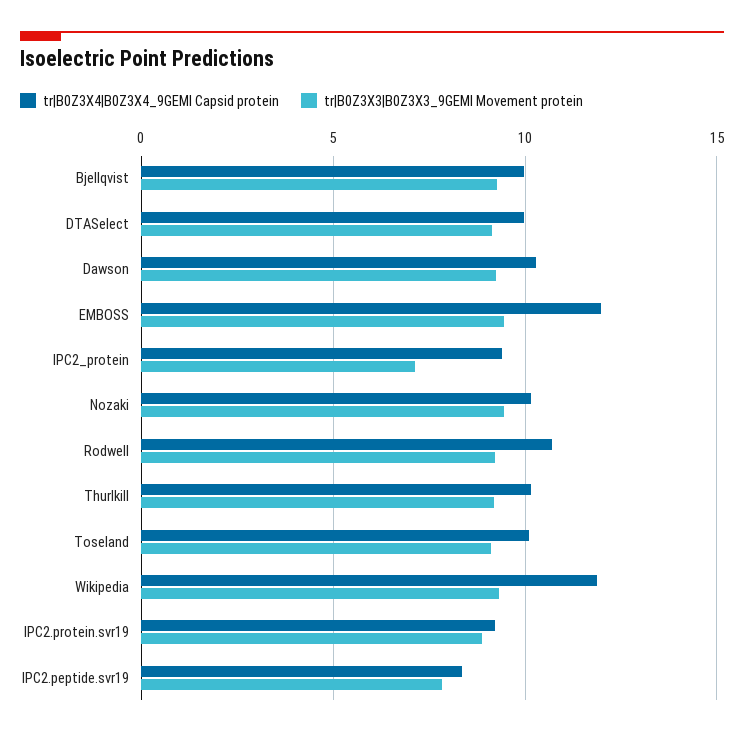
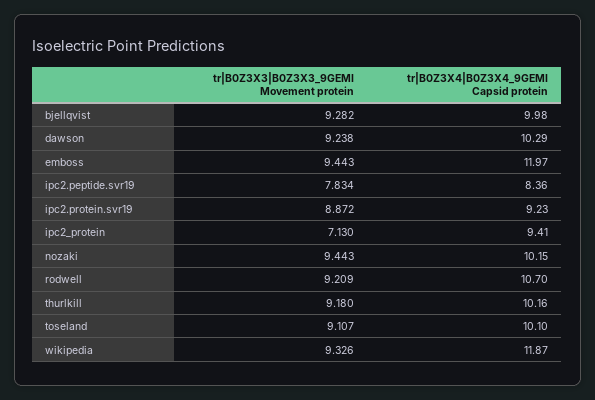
tr|B0Z3X4|B0Z3X4_9GEMI Capsid protein, DTASelect: 10 -> none
tr|B0Z3X3|B0Z3X3_9GEMI Movement protein, DTASelect: 9 -> none

